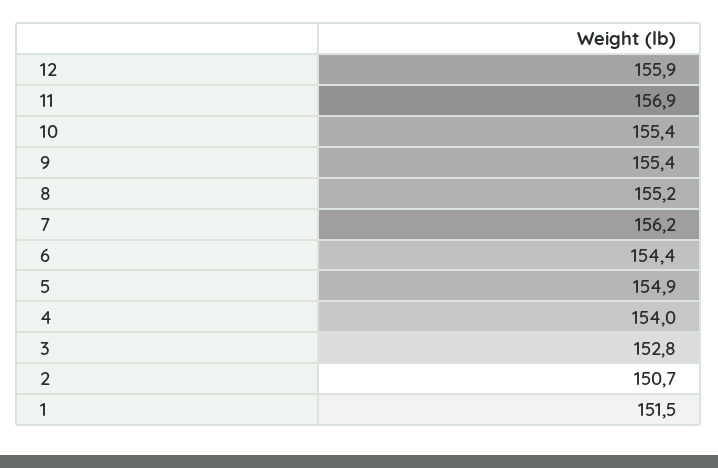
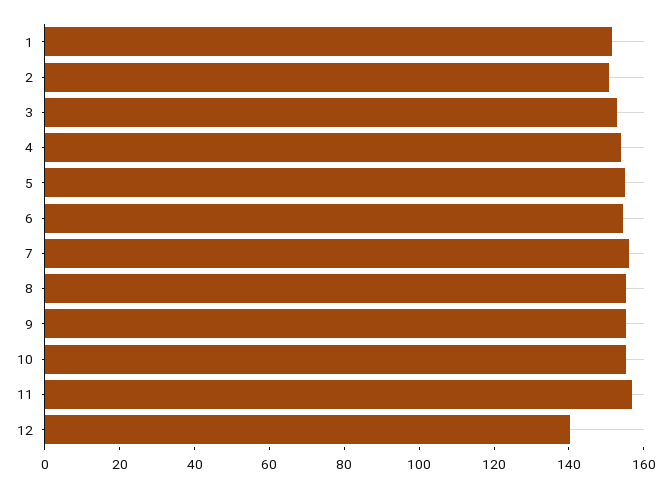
12: 155.9 -> 140

